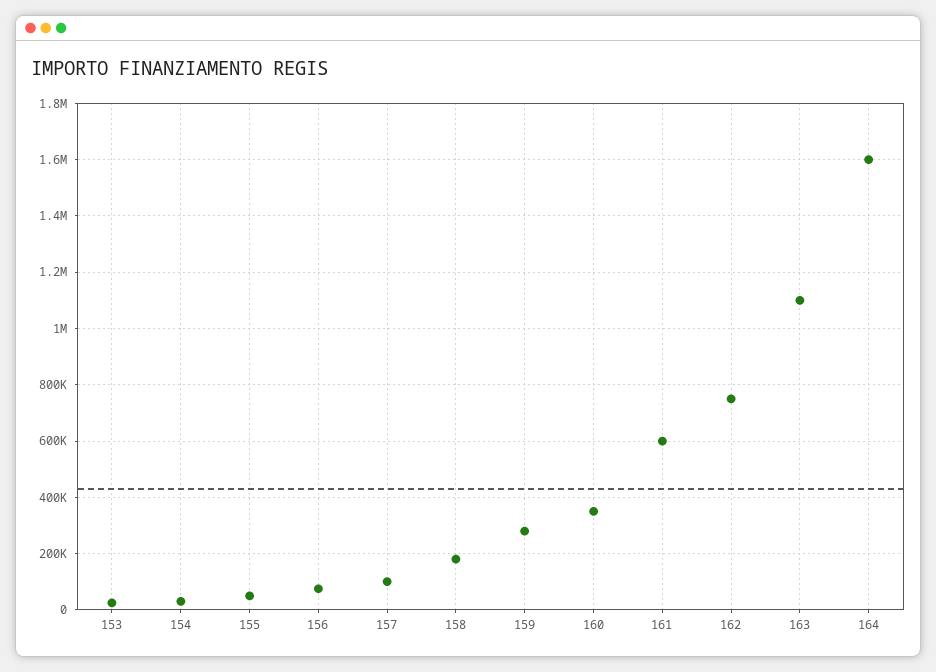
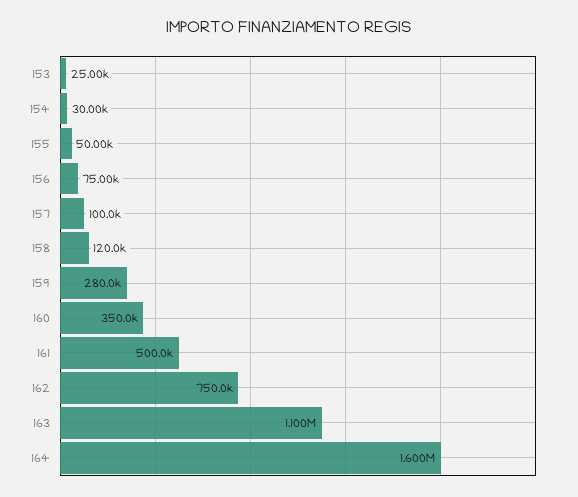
158: 175000 -> 120000
161: 600000 -> 500000

